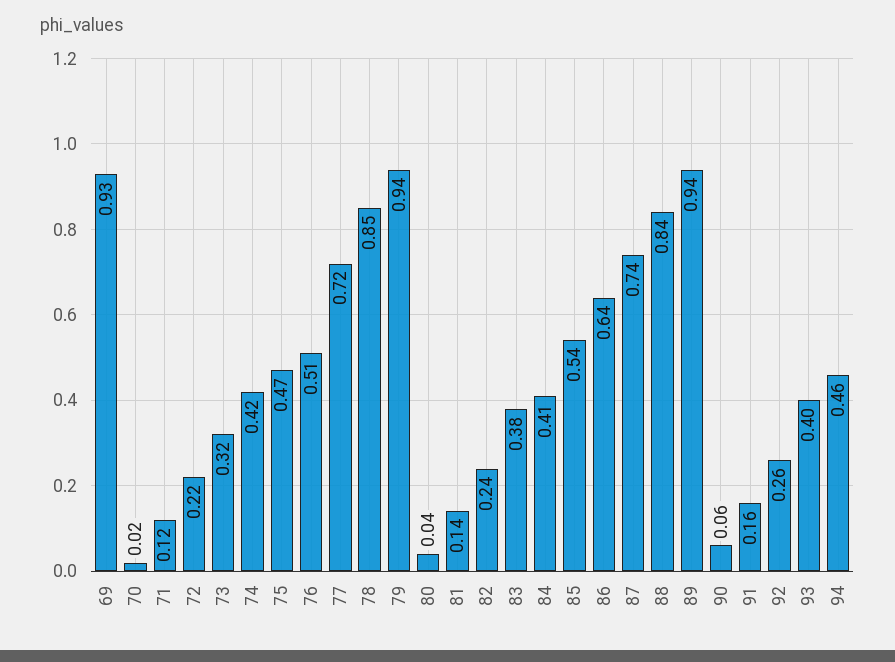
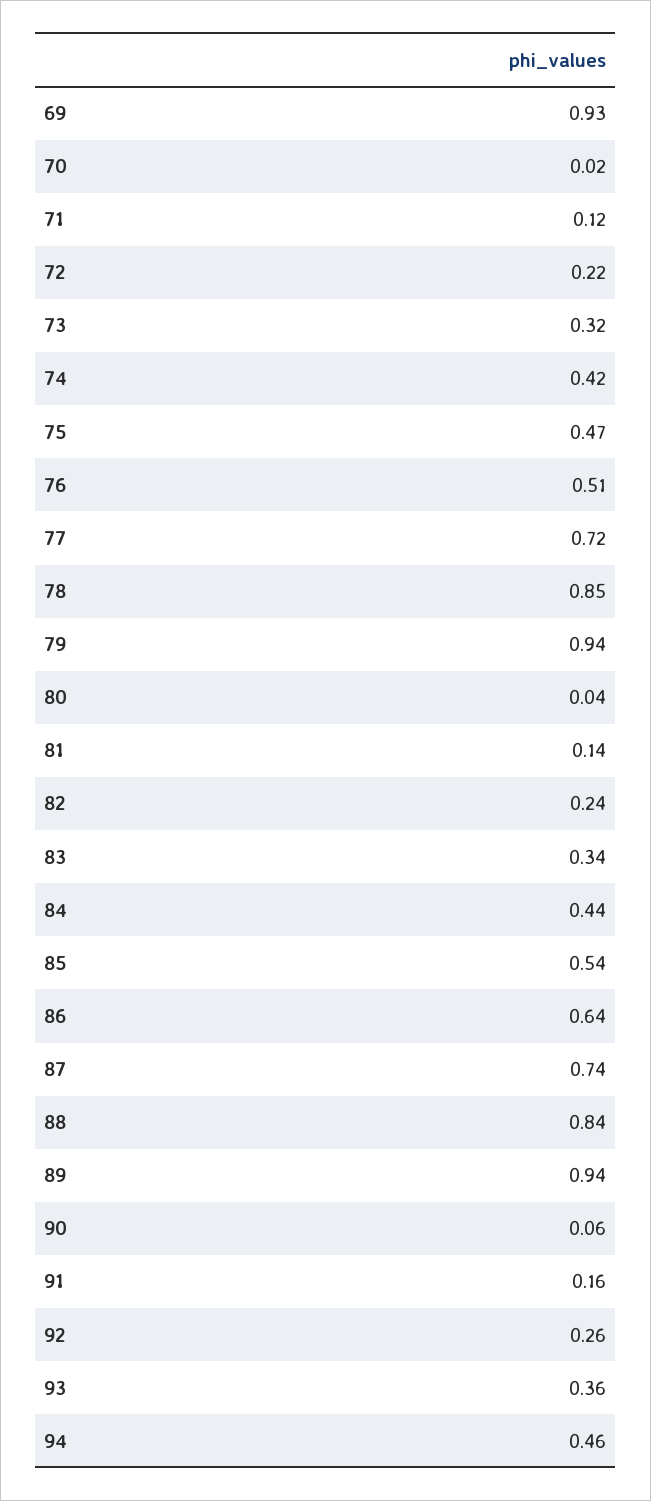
83: 0.38 -> 0.34
84: 0.41 -> 0.44
93: 0.4 -> 0.36

